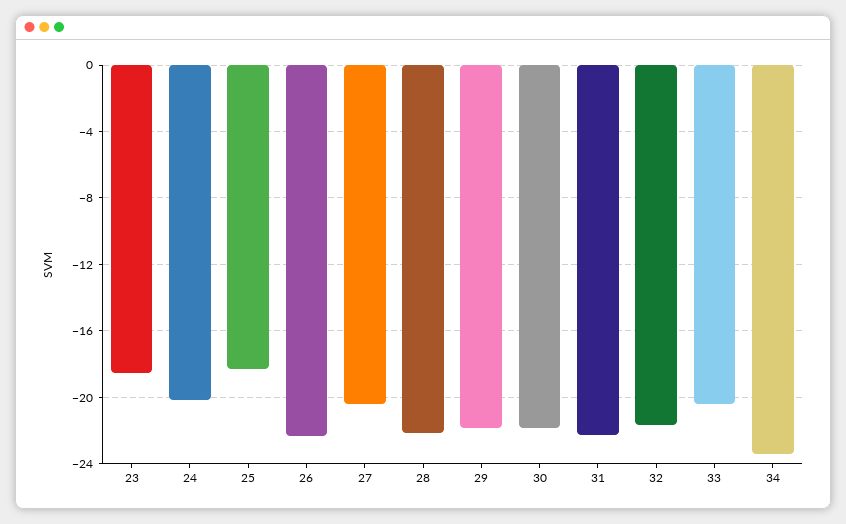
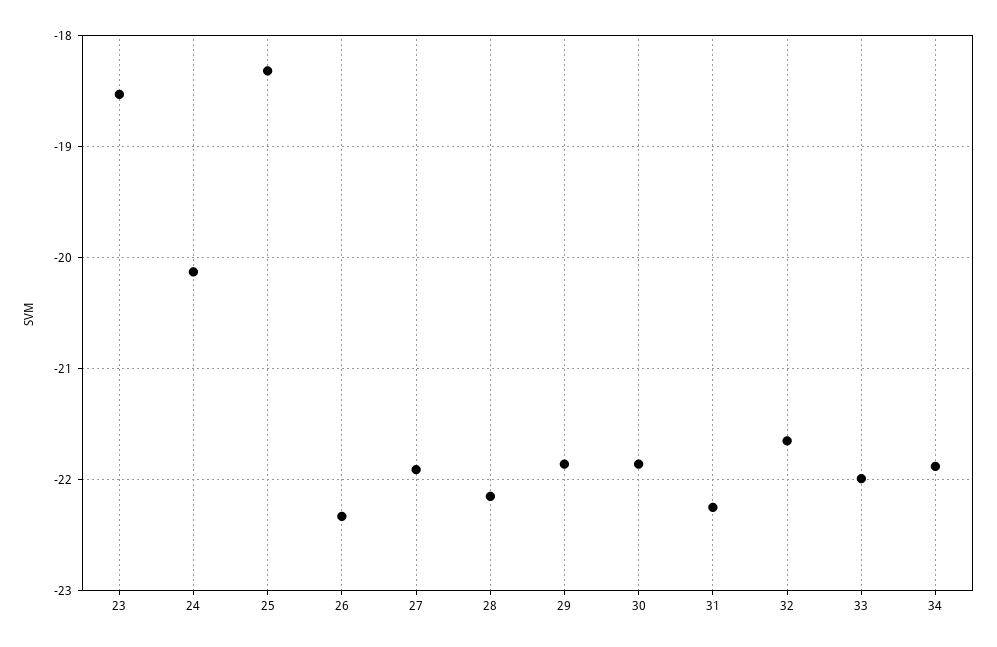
27: -20.5 -> -21.9
33: -20.5 -> -22
34: -23.5 -> -21.9

